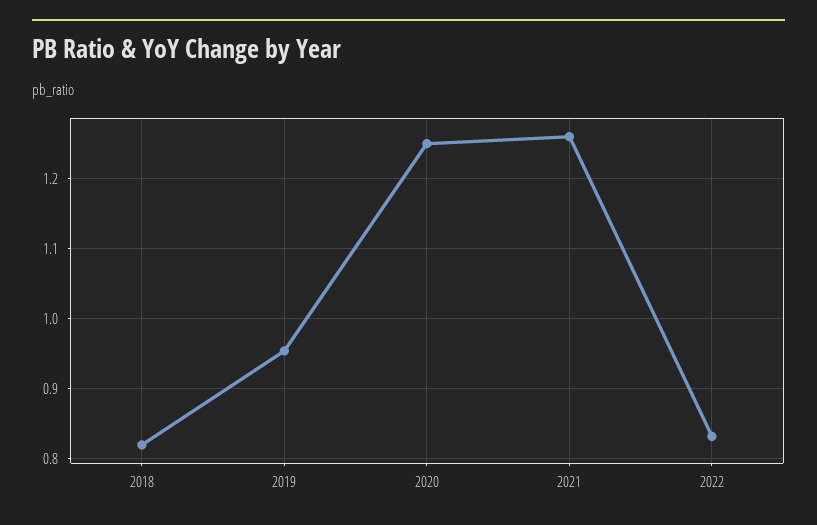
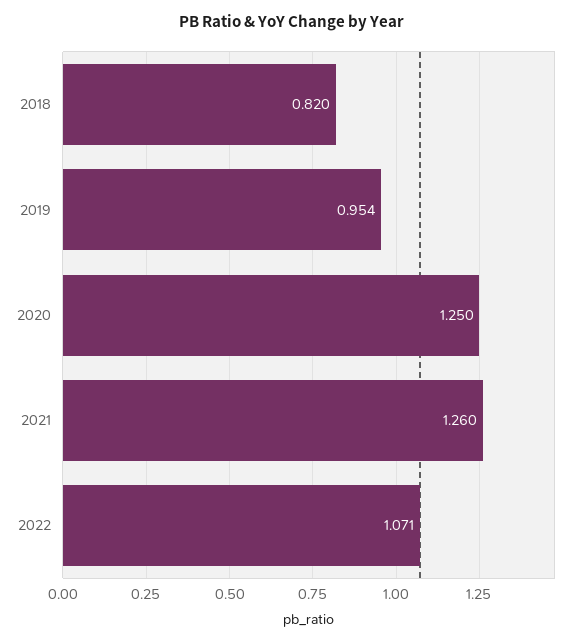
2022: 0.83 -> 1.071

